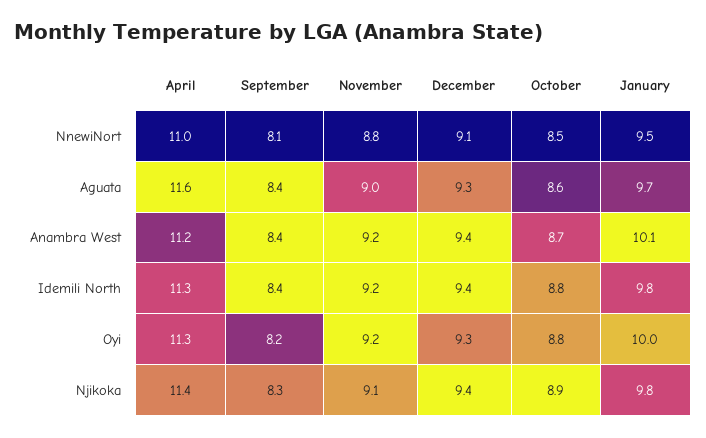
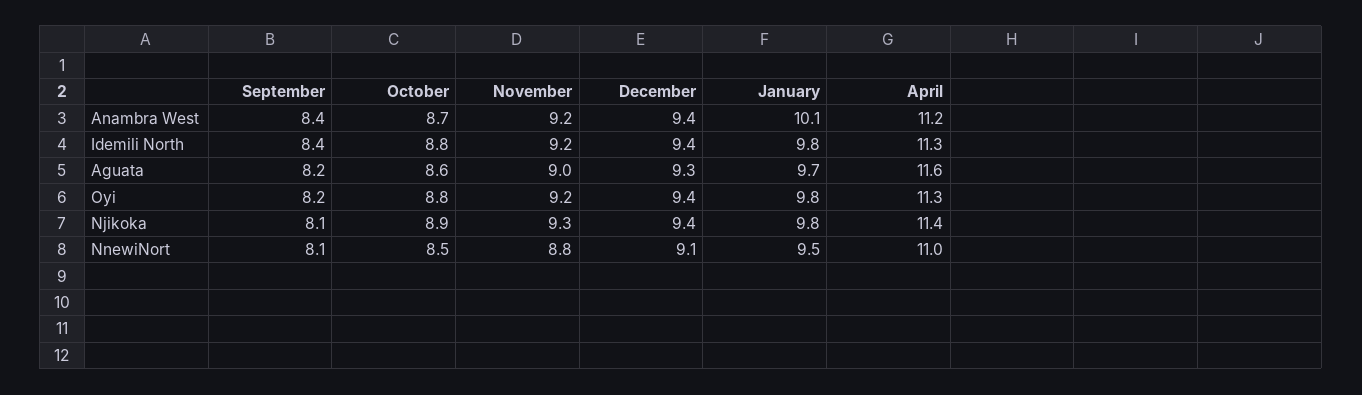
September, Aguata: 8.4 -> 8.2
December, Oyi: 9.3 -> 9.4
January, Oyi: 10 -> 9.8
September, Njikoka: 8.3 -> 8.1
November, Njikoka: 9.1 -> 9.3

